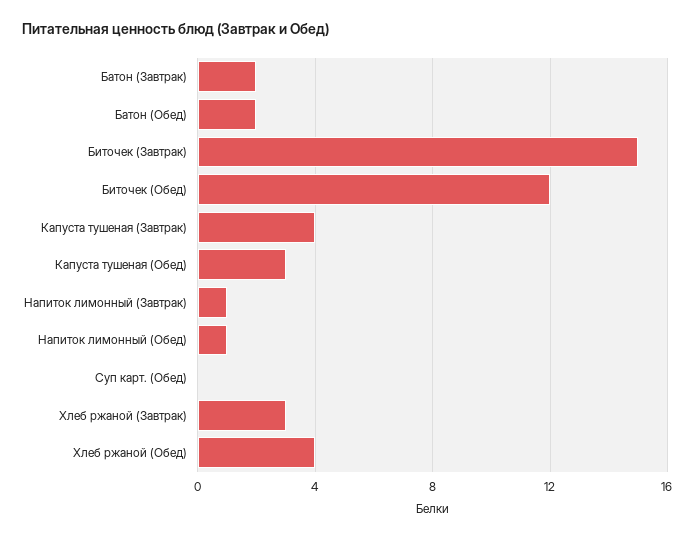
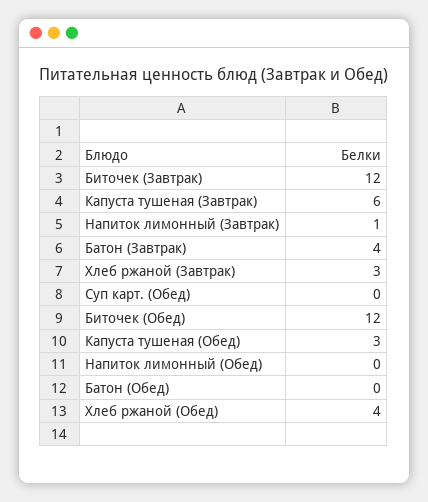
Батон (Завтрак): 2 -> 4
Батон (Обед): 2 -> 0
Биточек (Завтрак): 15 -> 12
Капуста тушеная (Завтрак): 4 -> 6
Напиток лимонный (Обед): 1 -> 0

